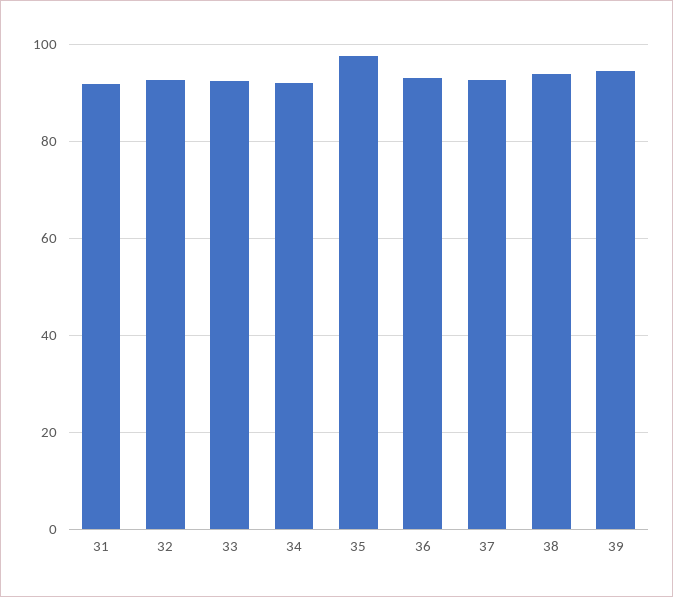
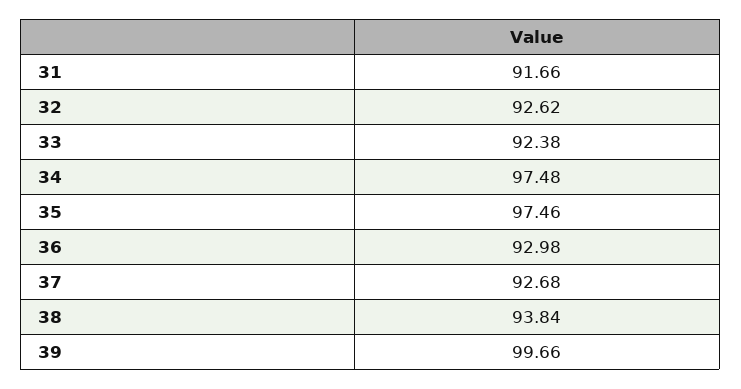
34: 92 -> 97.48
39: 94 -> 99.66

